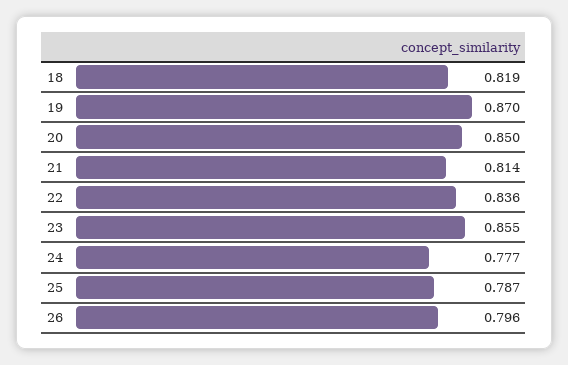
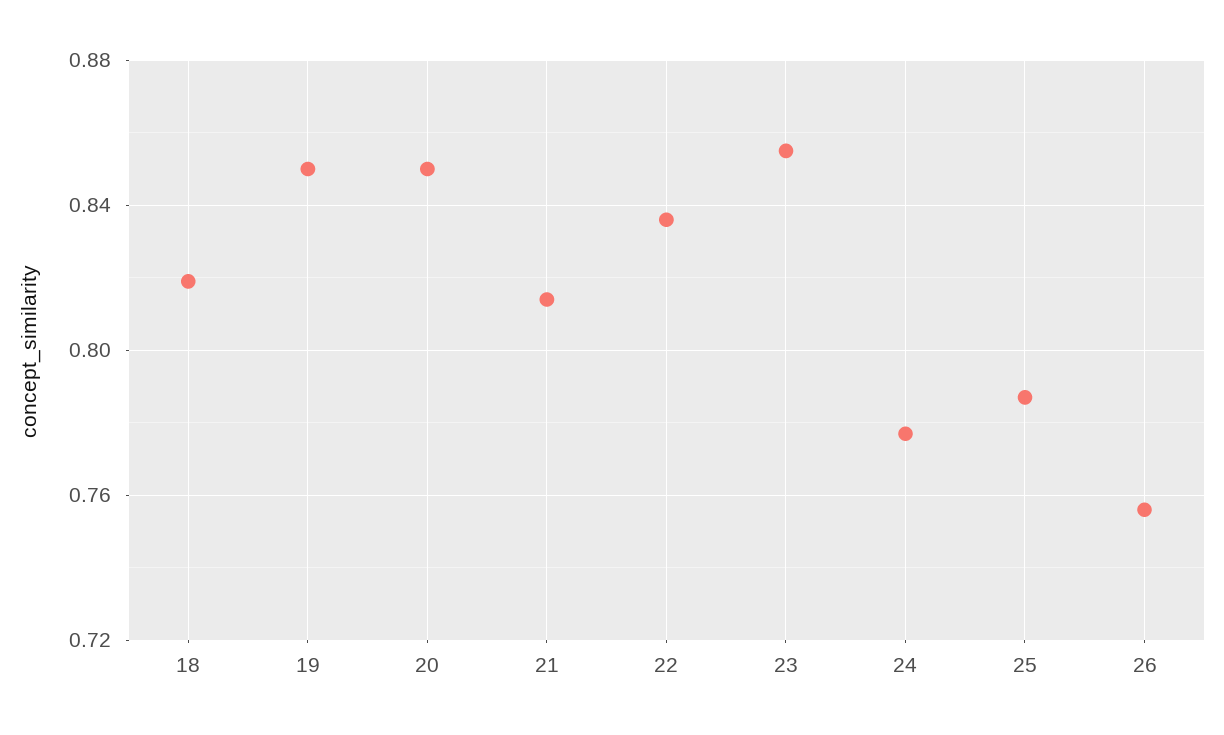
19: 0.87 -> 0.85
26: 0.796 -> 0.755

